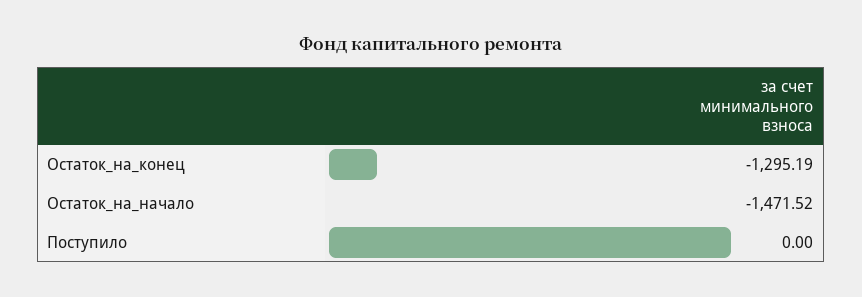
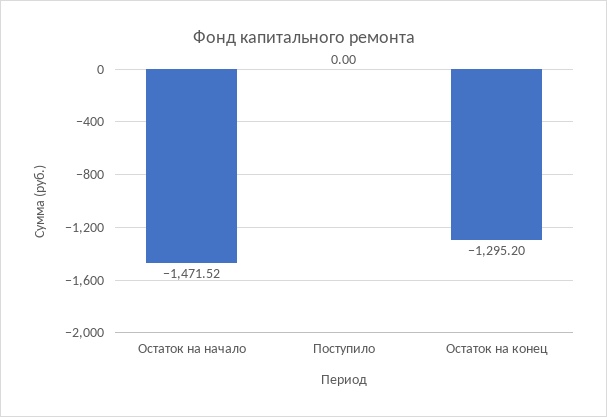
Остаток_на_конец: -1295.19 -> -1295.2

